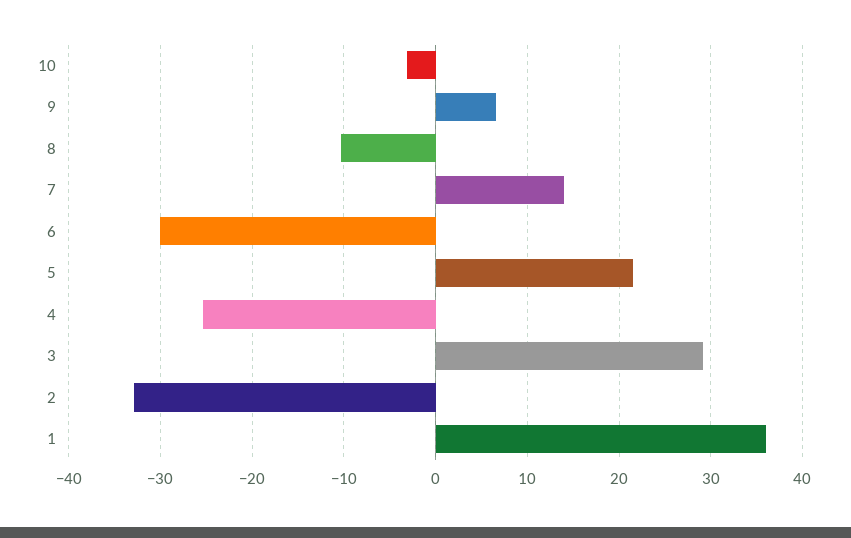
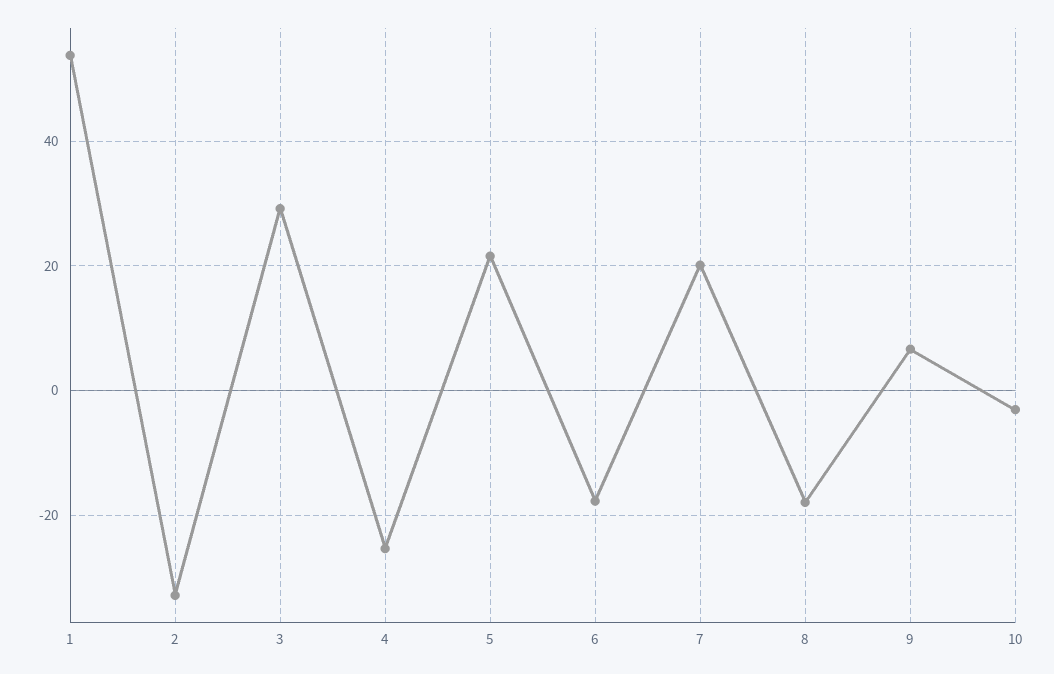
8: -10 -> -18
7: 14 -> 20
6: -30 -> -18
1: 36 -> 54

